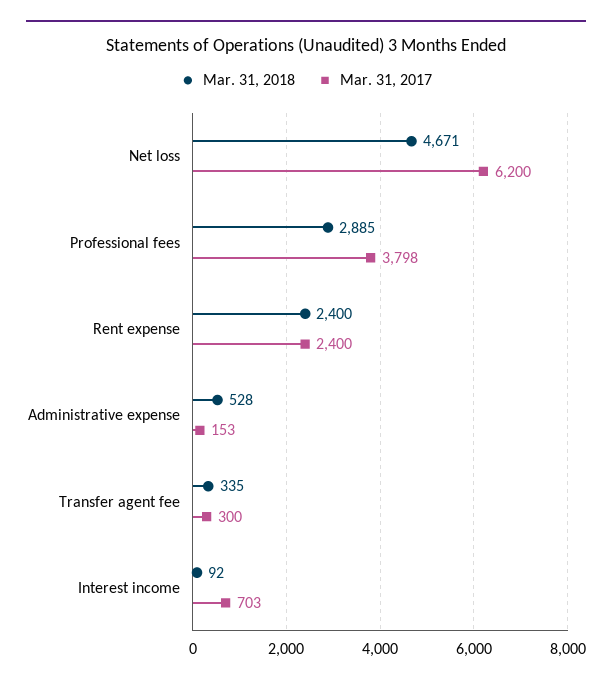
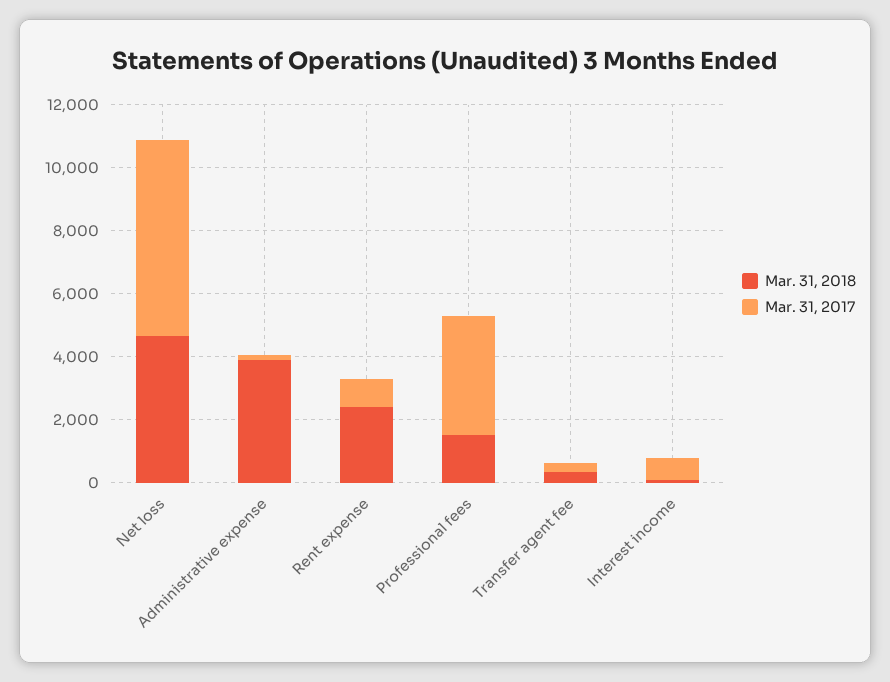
Mar. 31, 2018, Professional fees: 2885 -> 1500
Mar. 31, 2017, Rent expense: 2400 -> 1000
Mar. 31, 2018, Administrative expense: 528 -> 4000

